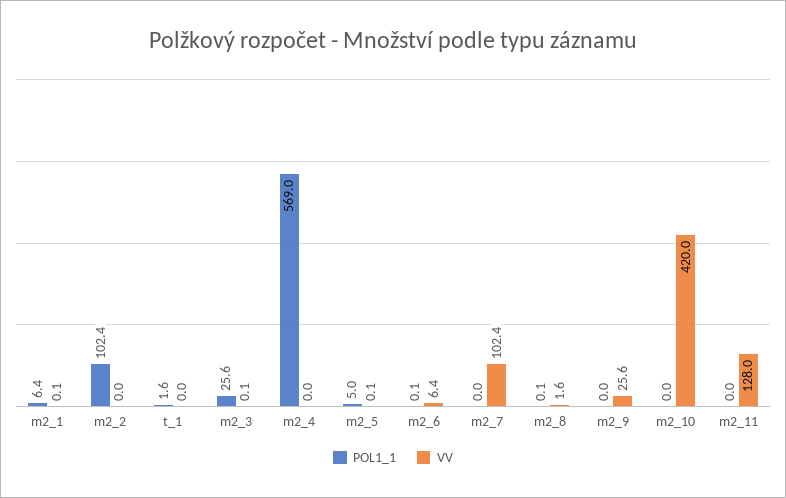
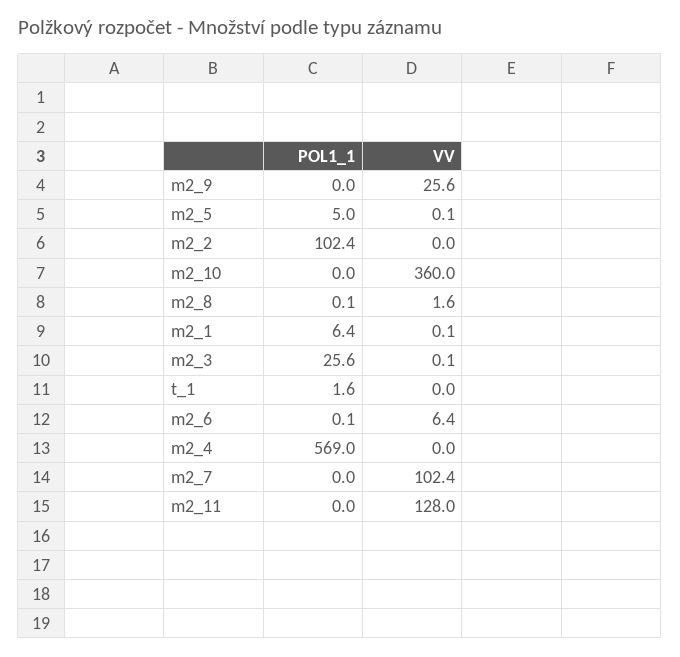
VV, m2_10: 420 -> 360

